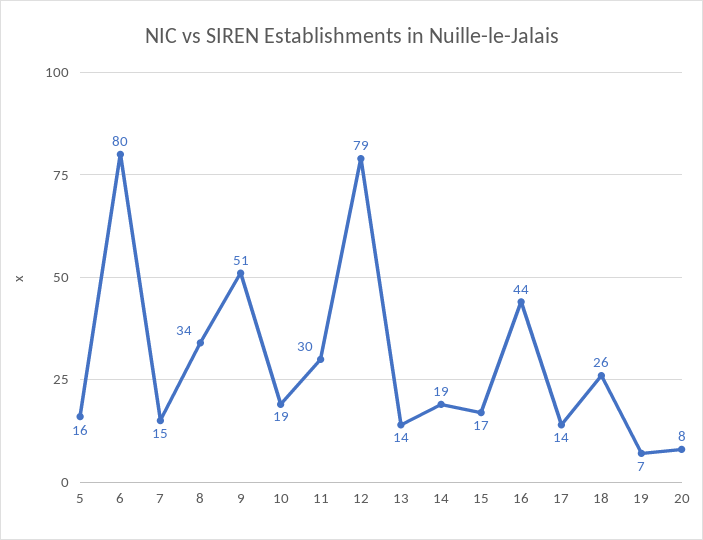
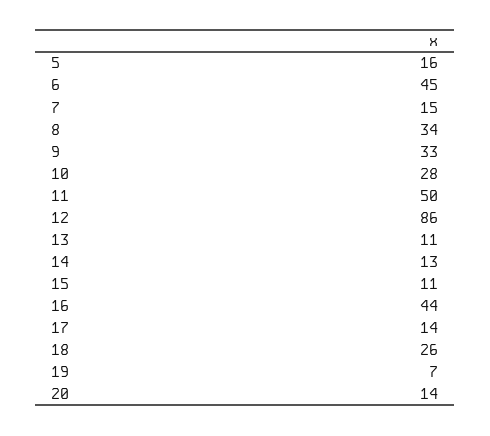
6: 80 -> 45
9: 51 -> 33
10: 19 -> 28
11: 30 -> 50
12: 79 -> 86
13: 14 -> 11
14: 19 -> 13
15: 17 -> 11
20: 8 -> 14

